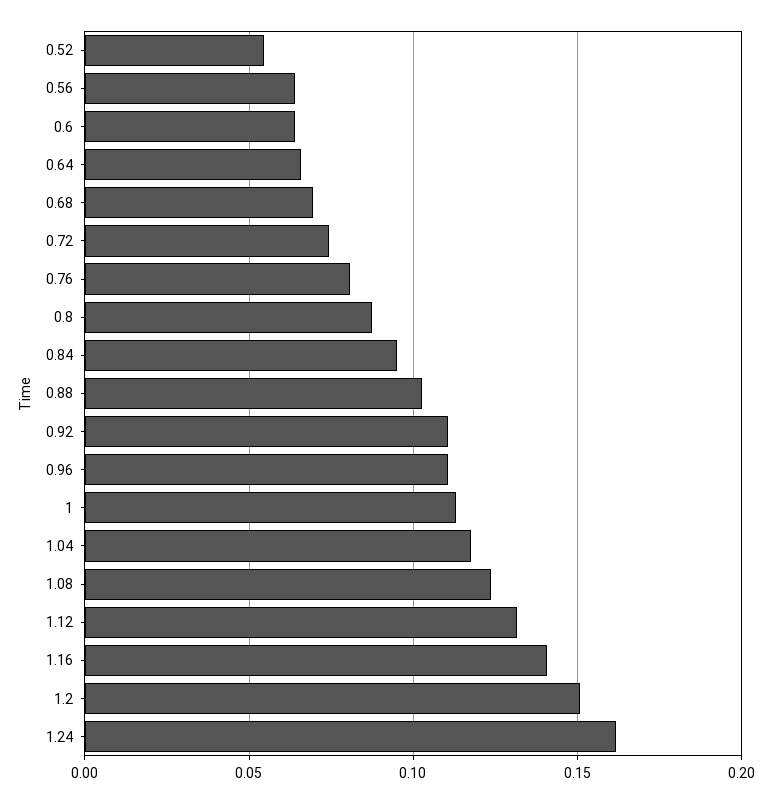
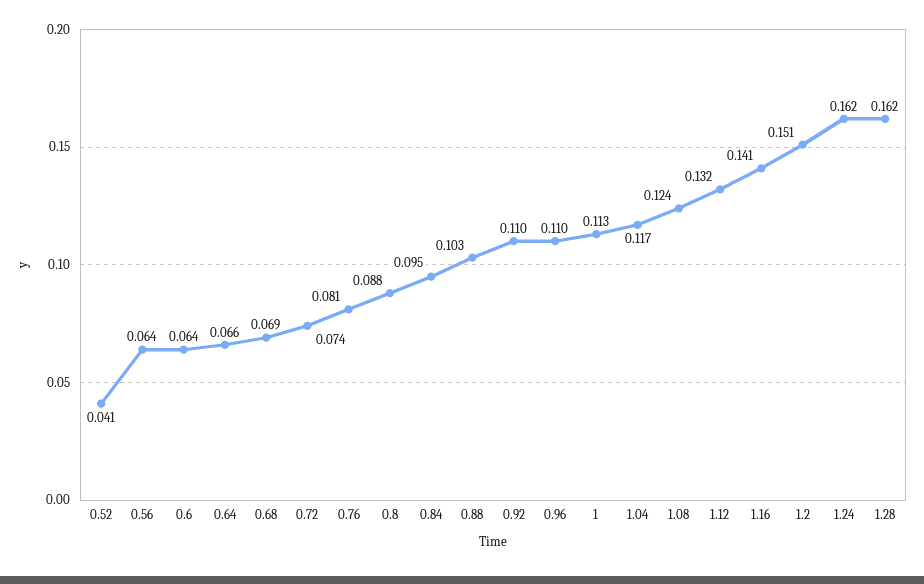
0.52: 0.055 -> 0.041
1.28: none -> 0.162

